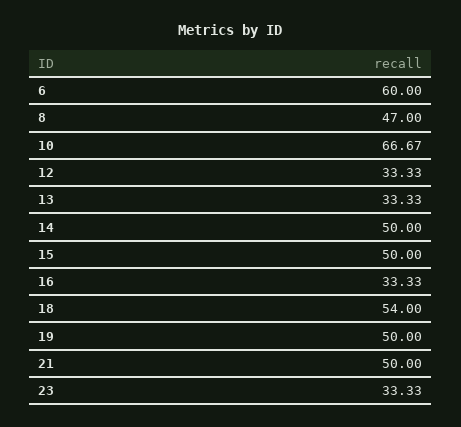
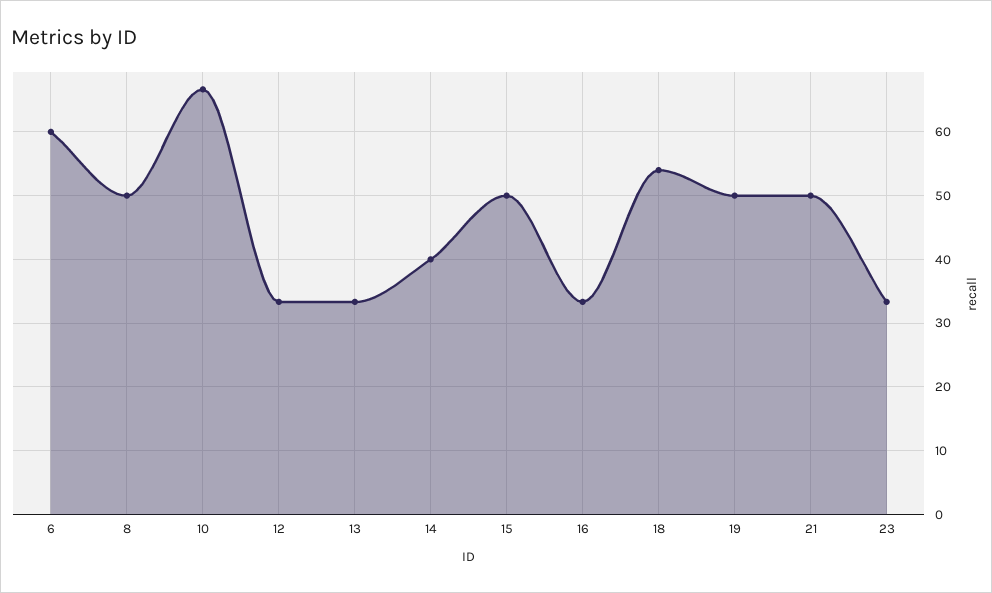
8: 47 -> 50
14: 50 -> 40

